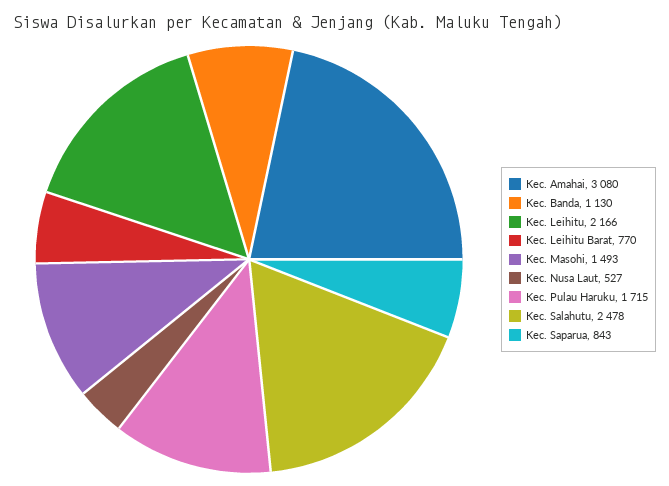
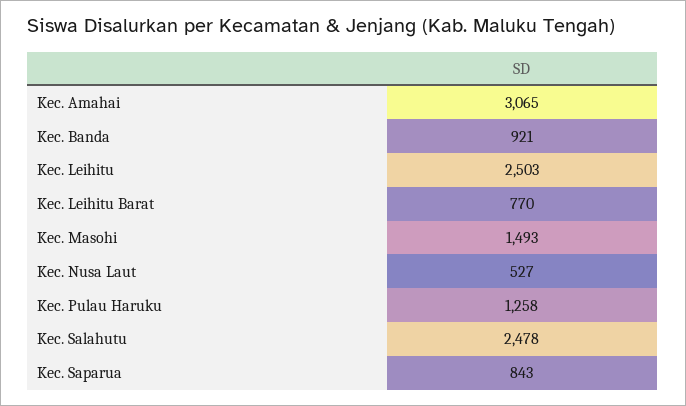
Kec. Amahai: 3080 -> 3065
Kec. Banda: 1130 -> 921
Kec. Leihitu: 2166 -> 2503
Kec. Pulau Haruku: 1715 -> 1258

